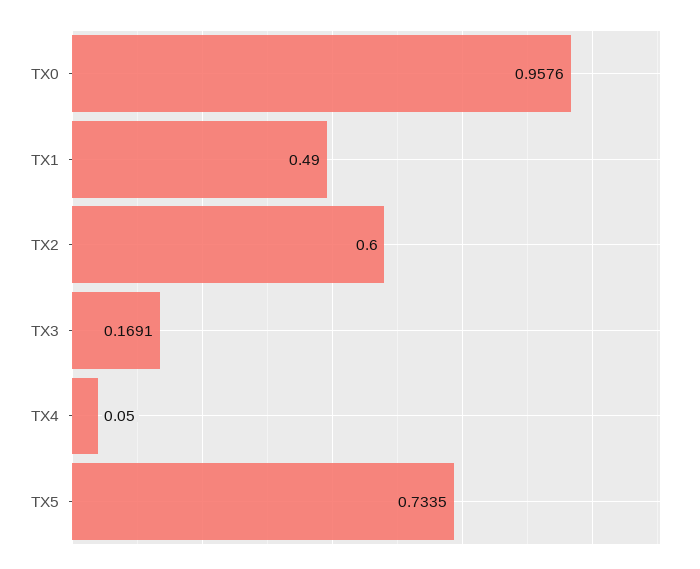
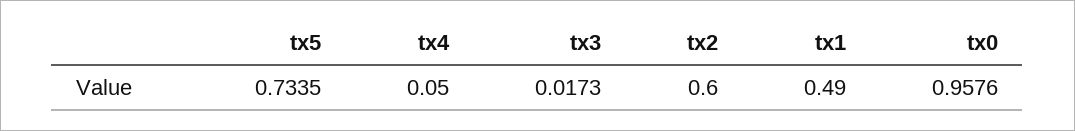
TX3: 0.1691 -> 0.0173

